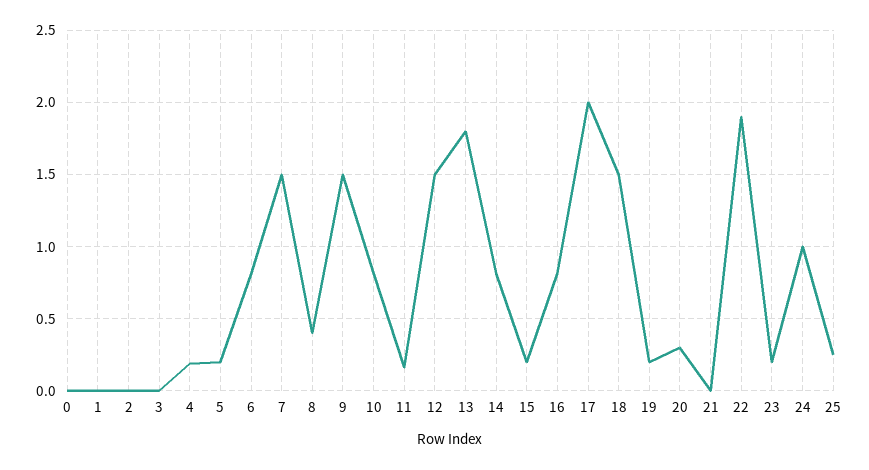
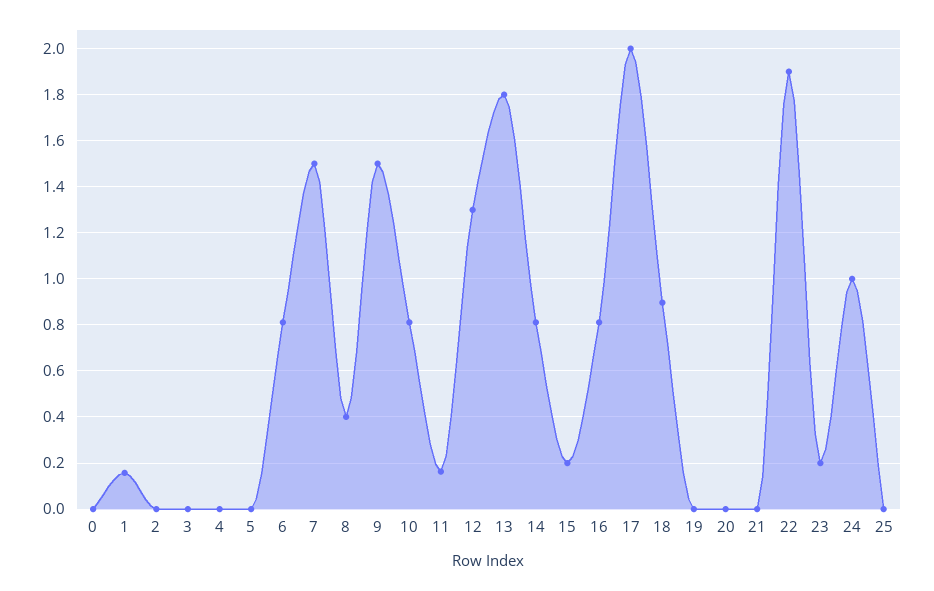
1: 0 -> 0.15
4: 0.2 -> 0
5: 0.2 -> 0
12: 1.5 -> 1.3
18: 1.5 -> 0.9
19: 0.2 -> 0
20: 0.3 -> 0
25: 0.25 -> 0

